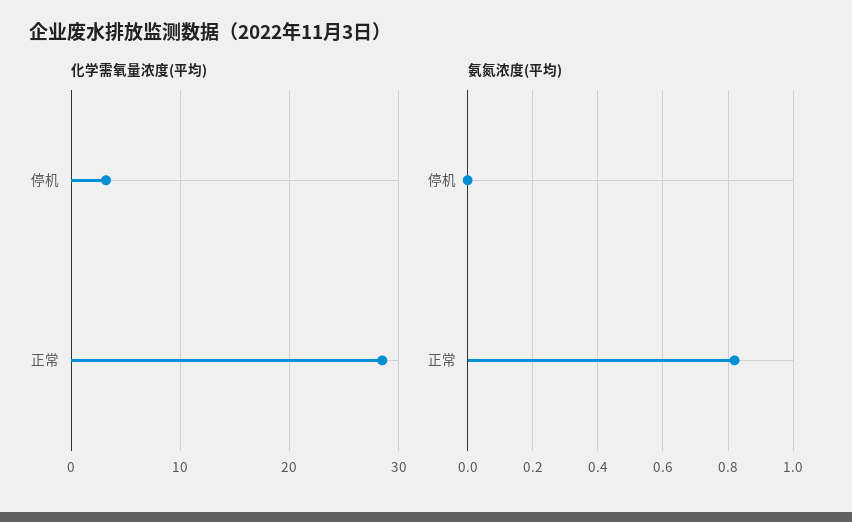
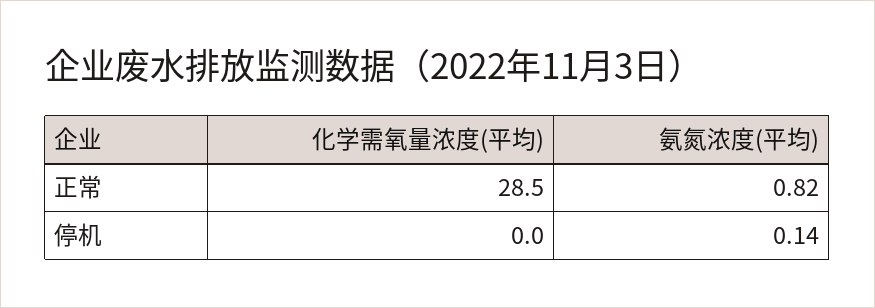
化学需氧量浓度(平均), 停机: 3 -> 0
氨氮浓度(平均), 停机: 0 -> 0.14

